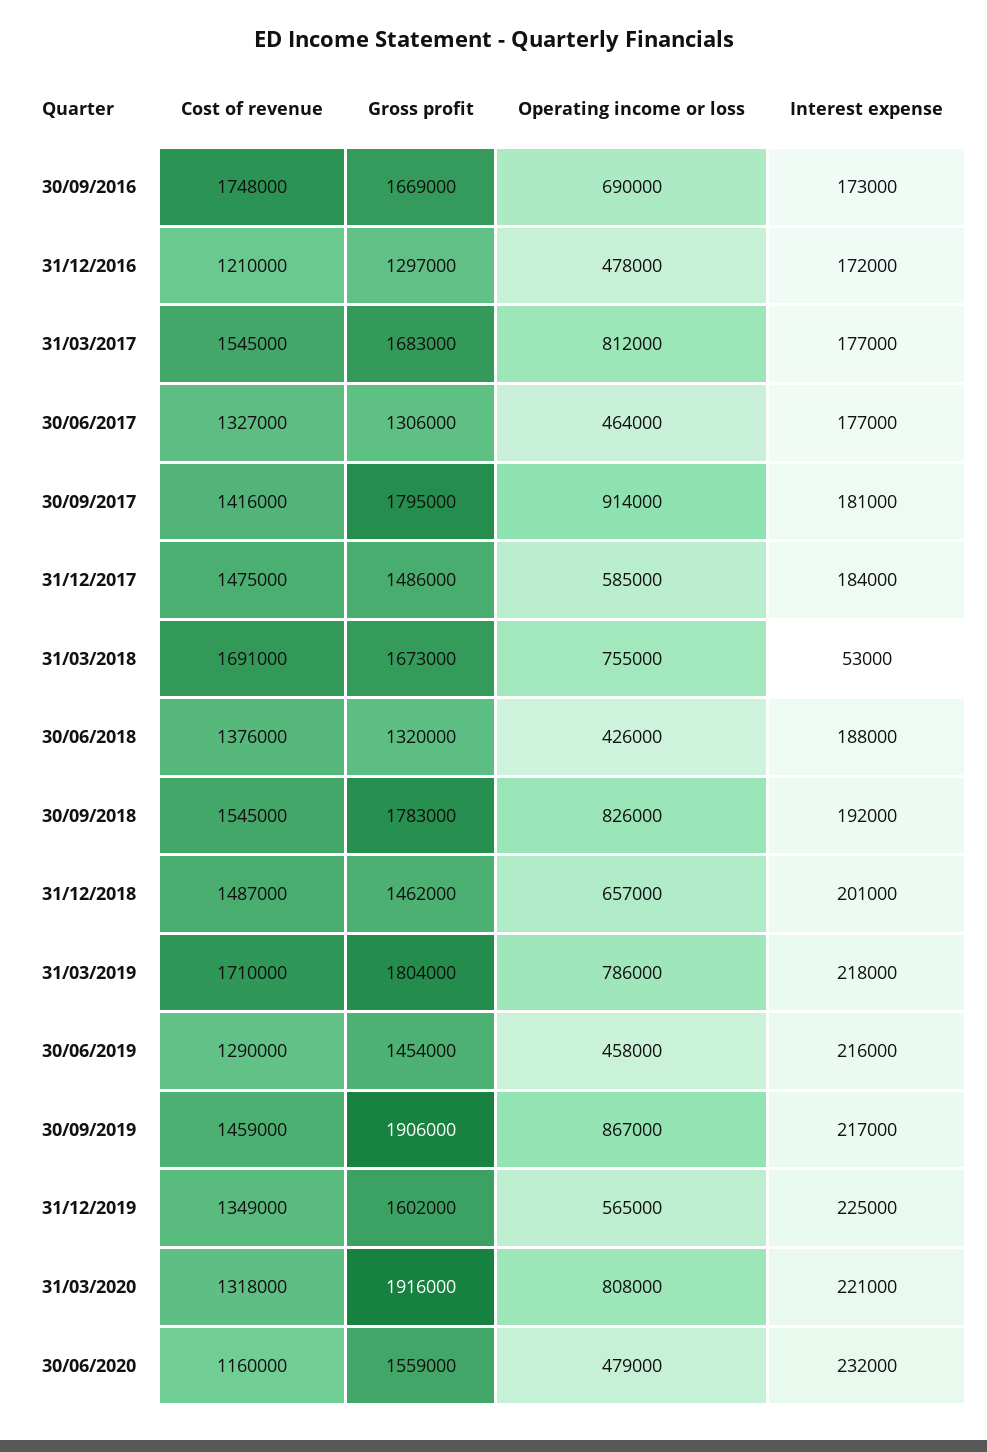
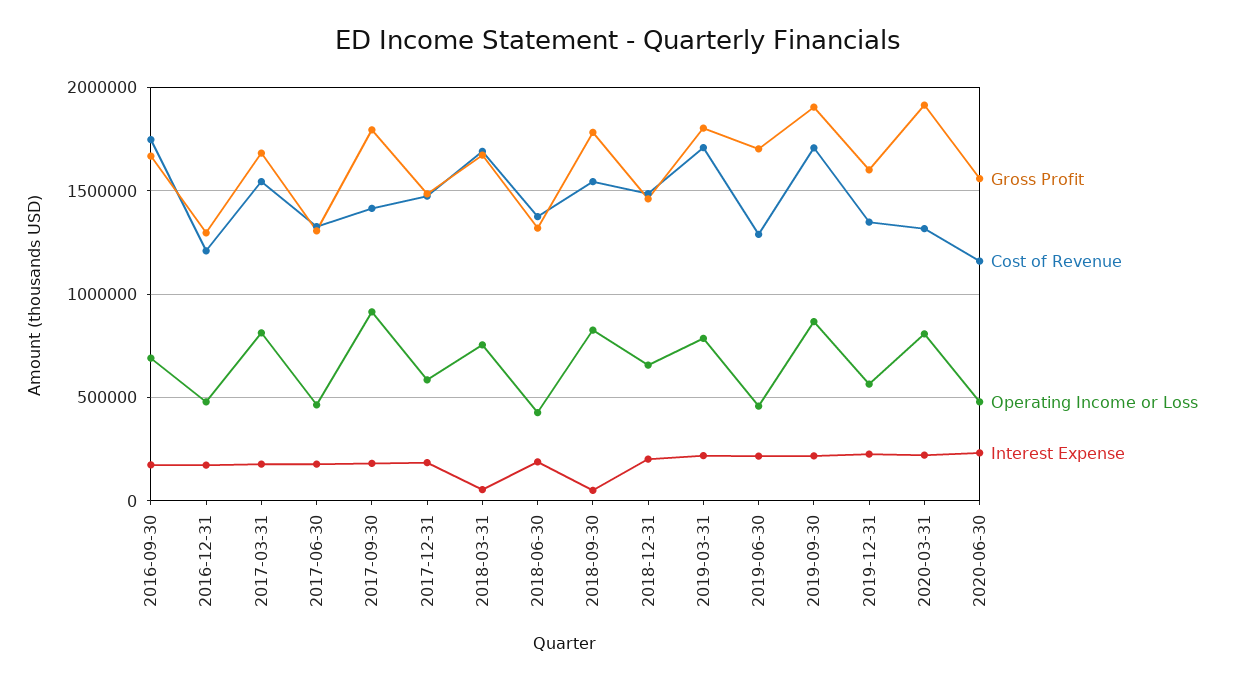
Interest expense, 30/09/2018: 192000 -> 50000
Gross profit, 30/06/2019: 1454000 -> 1700000
Cost of revenue, 30/09/2019: 1459000 -> 1700000

